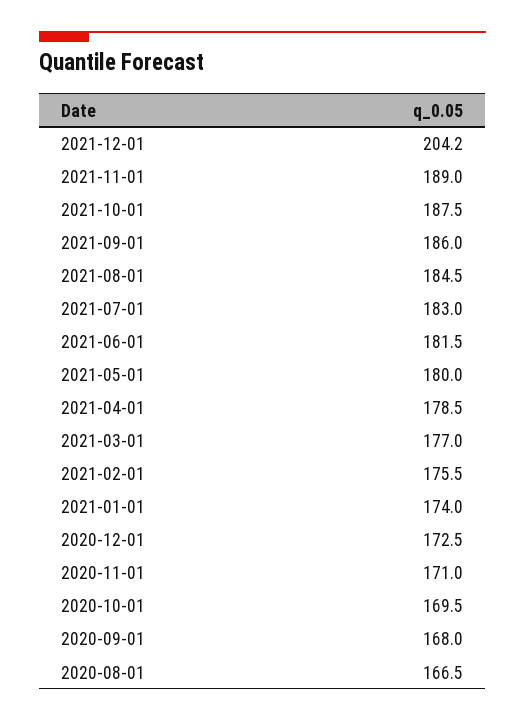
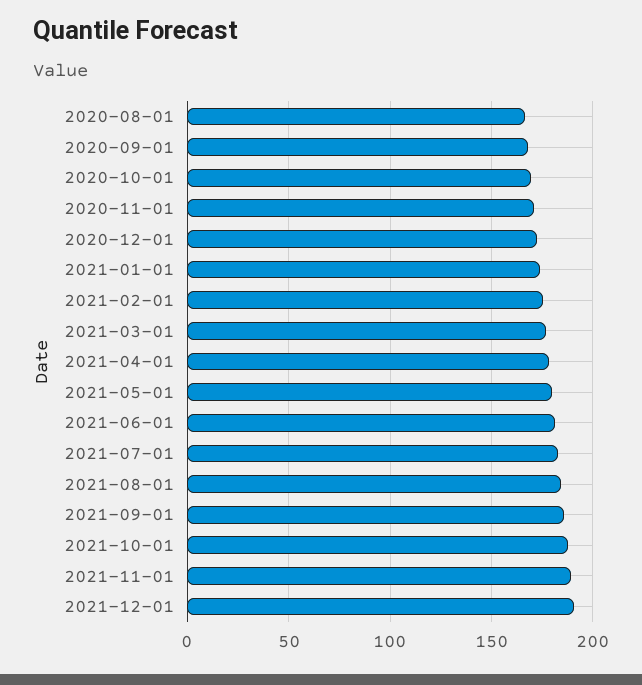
2021-12-01: 204.2 -> 190

